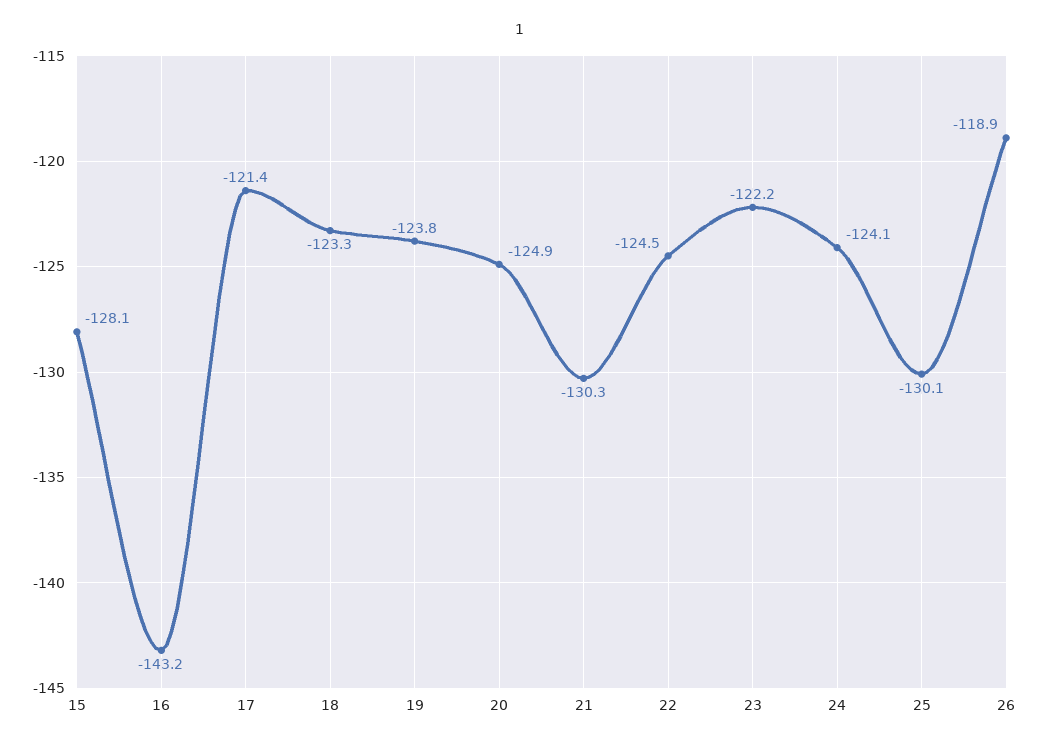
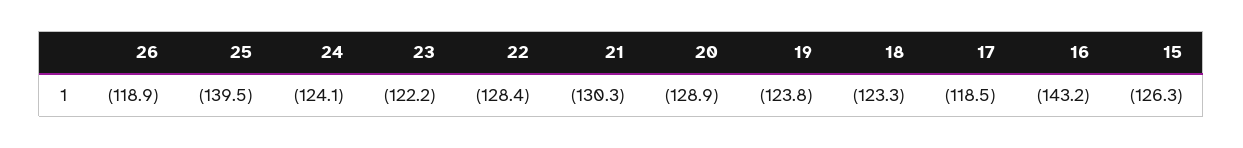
15: -128.1 -> -126.3
17: -121.4 -> -118.5
20: -124.9 -> -128.9
22: -124.5 -> -128.4
25: -130.1 -> -139.5

